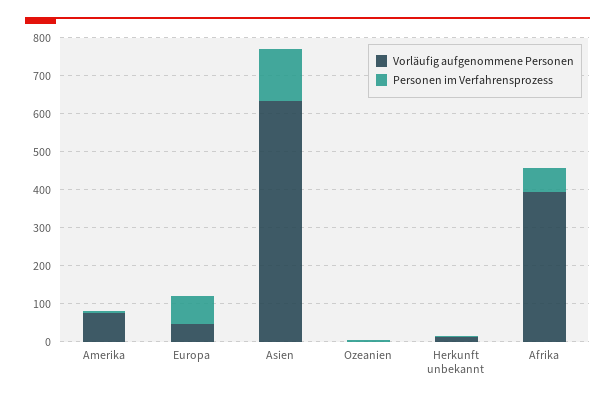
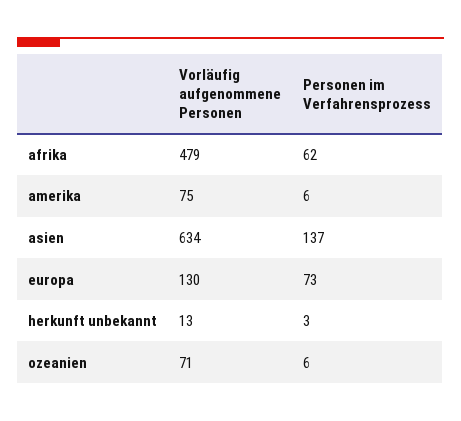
Vorläufig aufgenommene Personen, Europa: 50 -> 130
Vorläufig aufgenommene Personen, Ozeanien: 0 -> 71
Vorläufig aufgenommene Personen, Afrika: 400 -> 479

